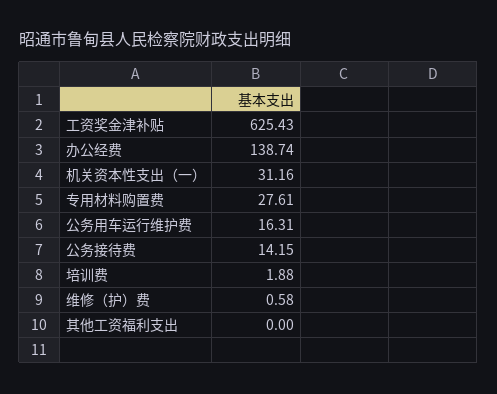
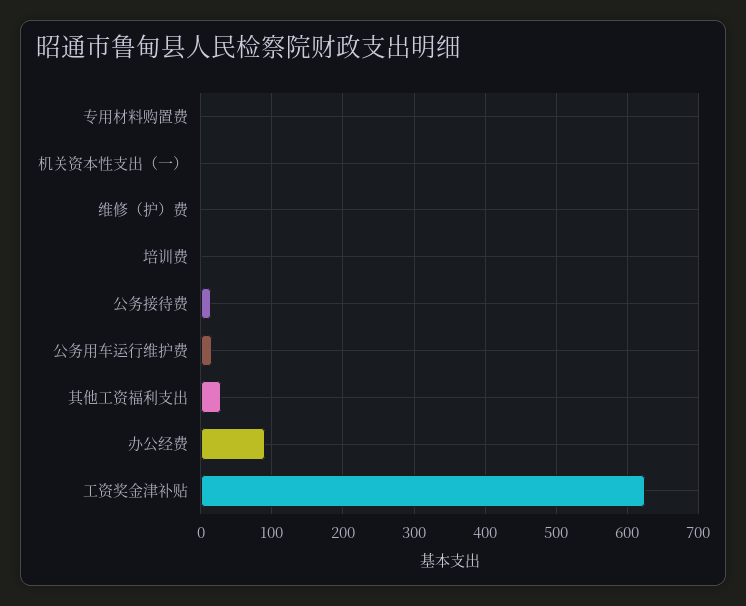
办公经费: 138.74 -> 90
机关资本性支出（一）: 31.16 -> 0
专用材料购置费: 27.61 -> 0
其他工资福利支出: 0 -> 30

